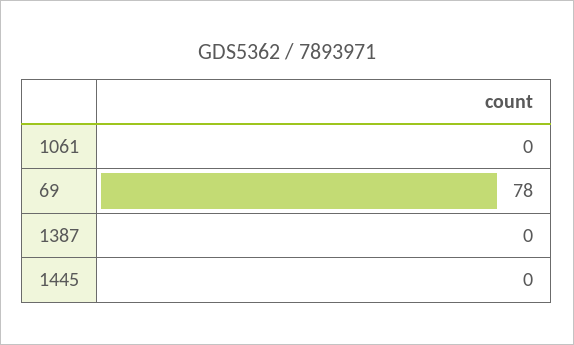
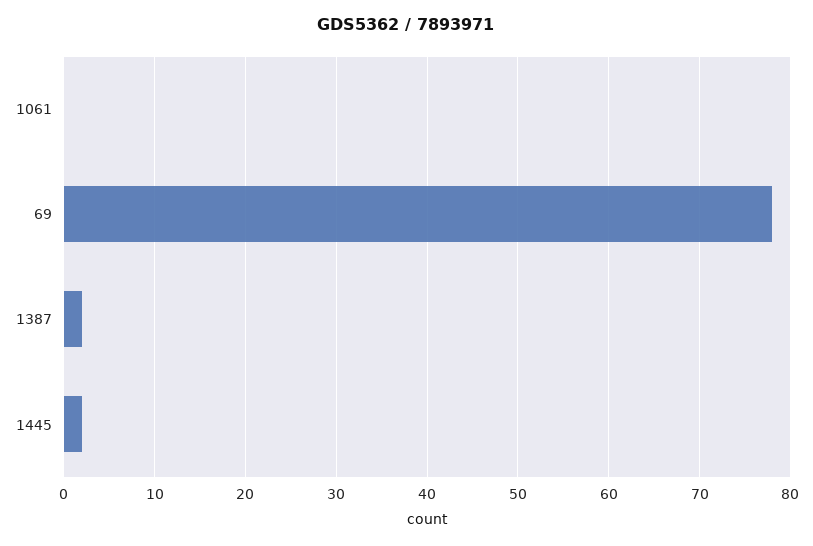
1387: 0 -> 2
1445: 0 -> 2

